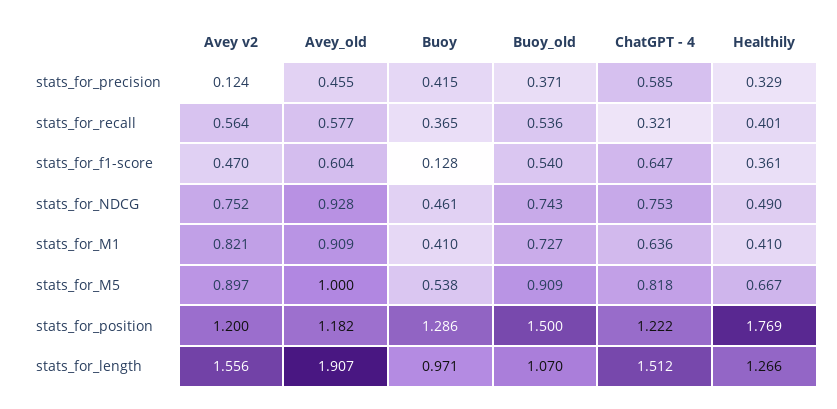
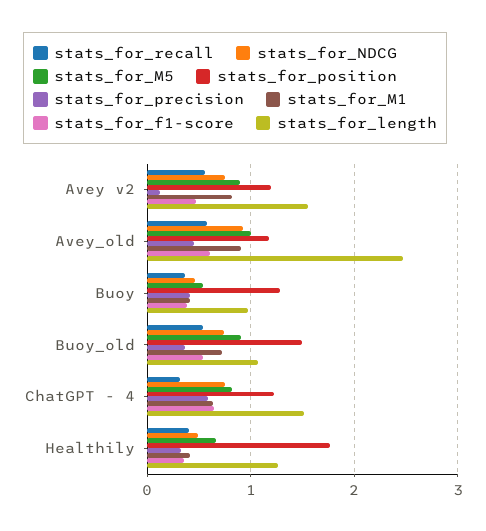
stats_for_f1-score, Buoy: 0.128 -> 0.4
stats_for_length, Avey_old: 1.907 -> 2.5

